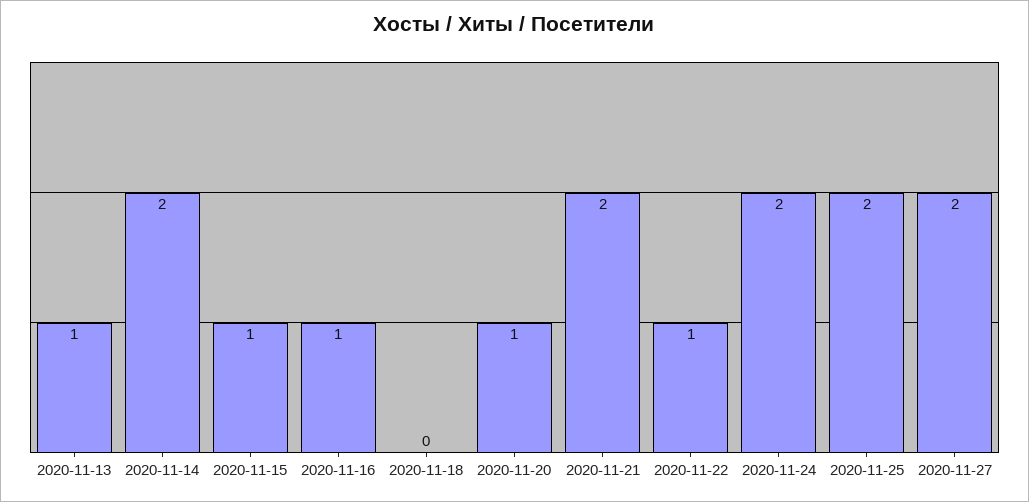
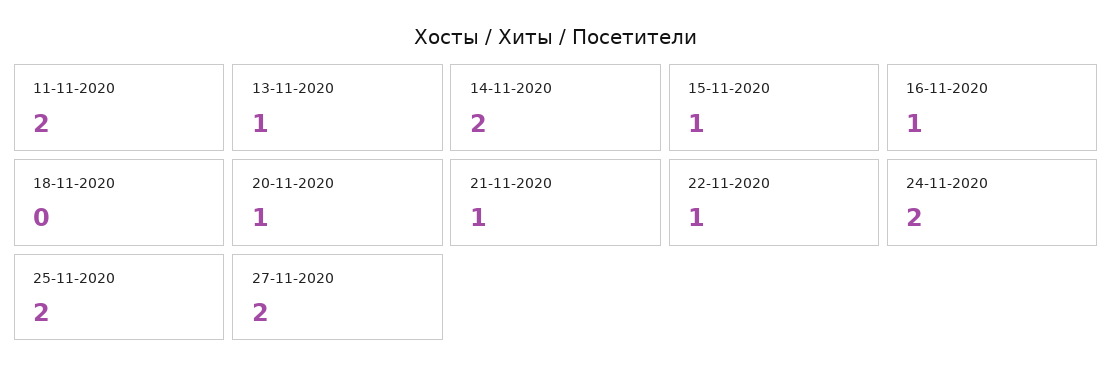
2020-11-21: 2 -> 1
11-11-2020: none -> 2

